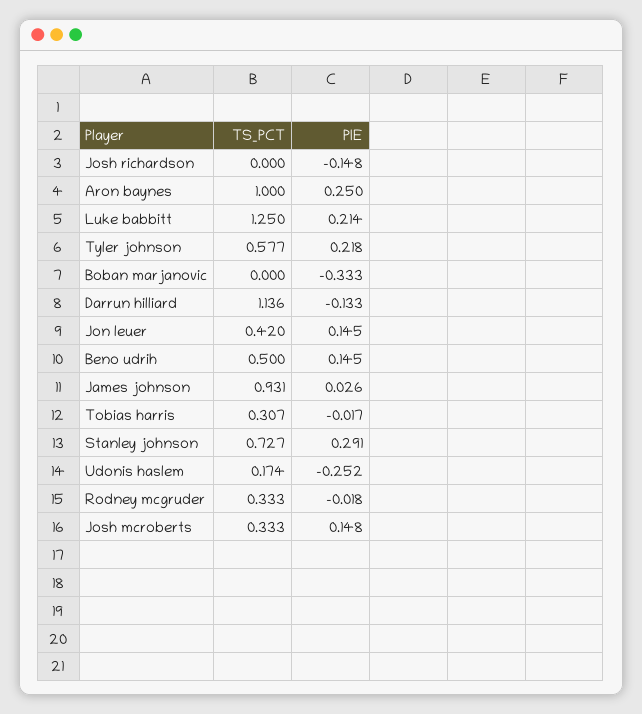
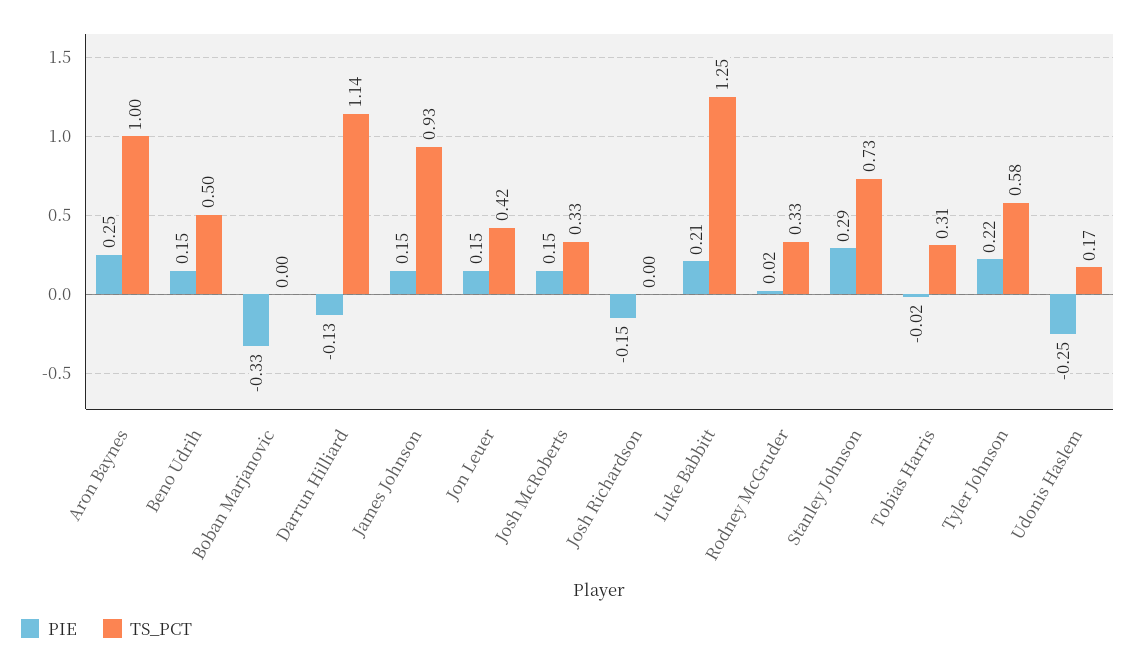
PIE, James johnson: 0.026 -> 0.15
PIE, Rodney mcgruder: -0.018 -> 0.02

